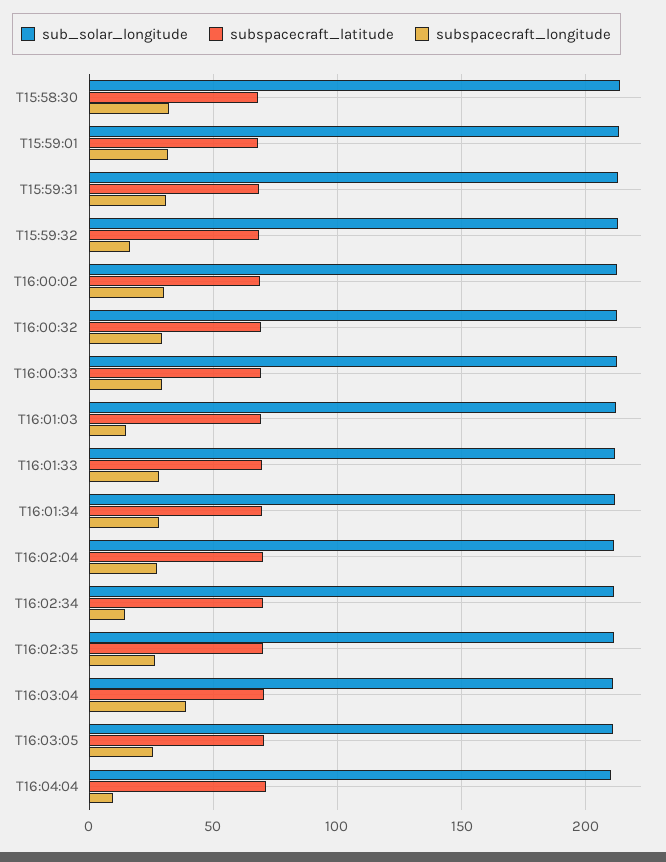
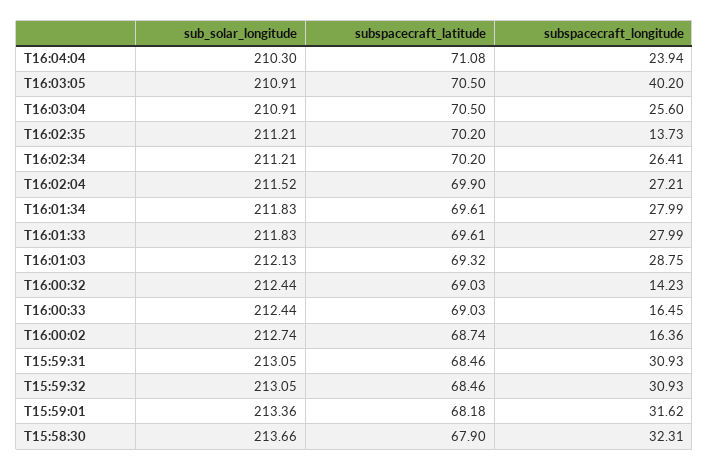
subspacecraft_longitude, T15:59:32: 15 -> 30.93
subspacecraft_longitude, T16:00:02: 30 -> 16.36
subspacecraft_longitude, T16:00:32: 30 -> 14.23
subspacecraft_longitude, T16:00:33: 30 -> 16.45
subspacecraft_longitude, T16:01:03: 15 -> 28.75
subspacecraft_longitude, T16:02:34: 15 -> 26.41
subspacecraft_longitude, T16:02:35: 25 -> 13.73
subspacecraft_longitude, T16:03:04: 40 -> 25.6
subspacecraft_longitude, T16:03:05: 25 -> 40.2
subspacecraft_longitude, T16:04:04: 10 -> 23.94

